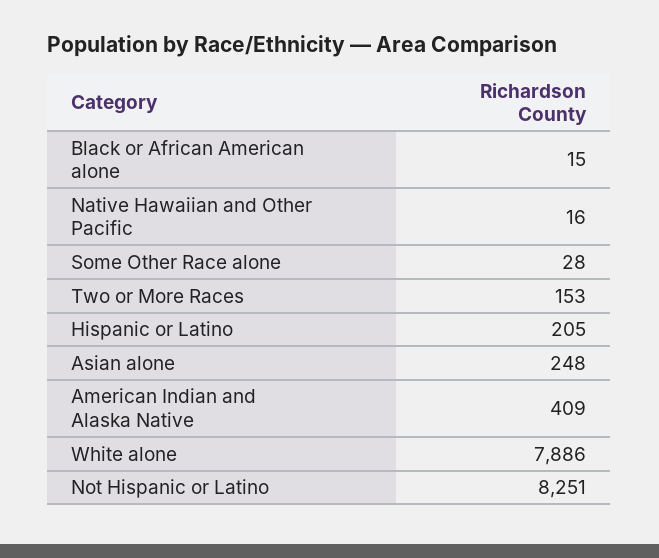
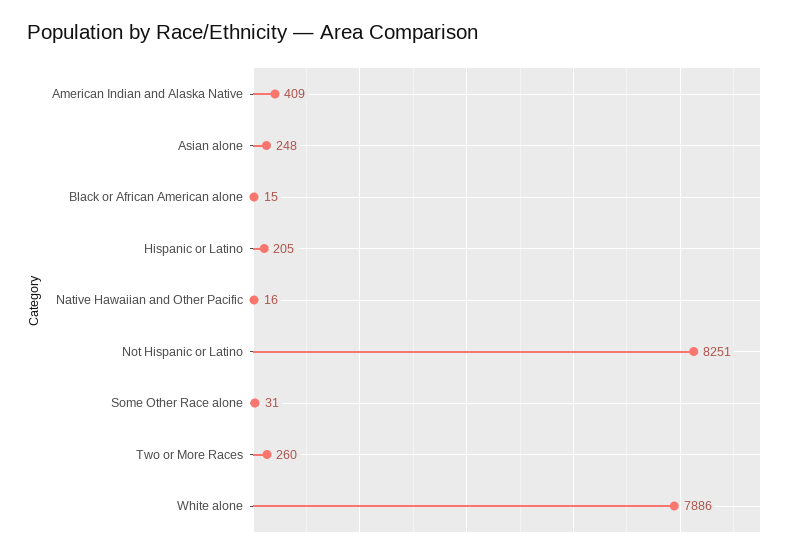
Some Other Race alone: 28 -> 31
Two or More Races: 153 -> 260

